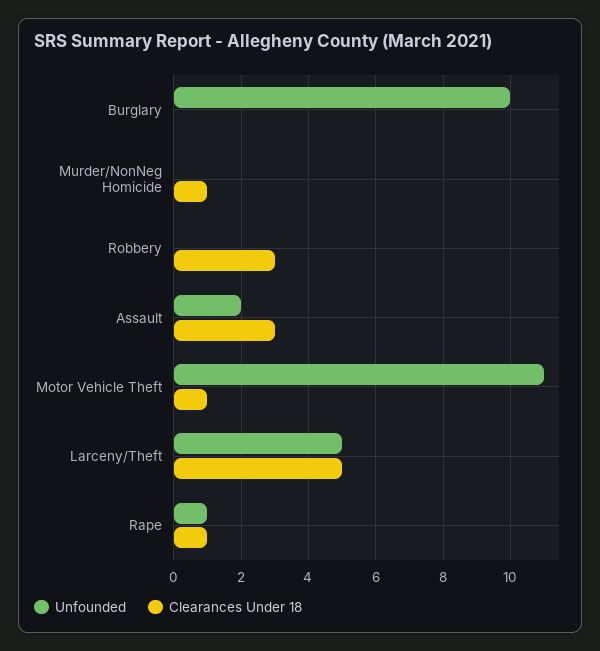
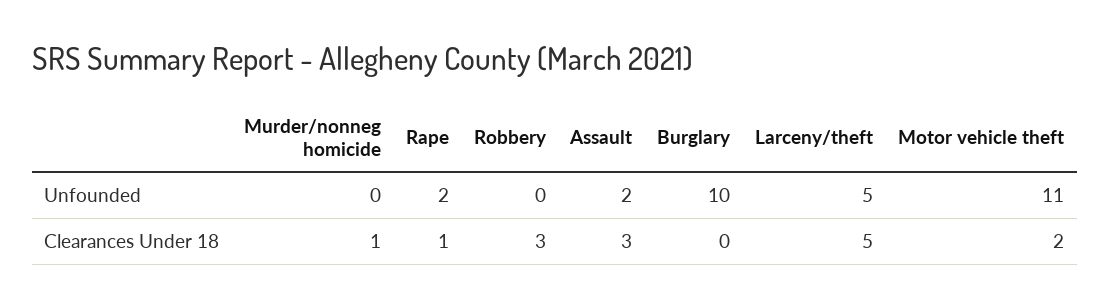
Clearances Under 18, Motor Vehicle Theft: 1 -> 2
Unfounded, Rape: 1 -> 2

